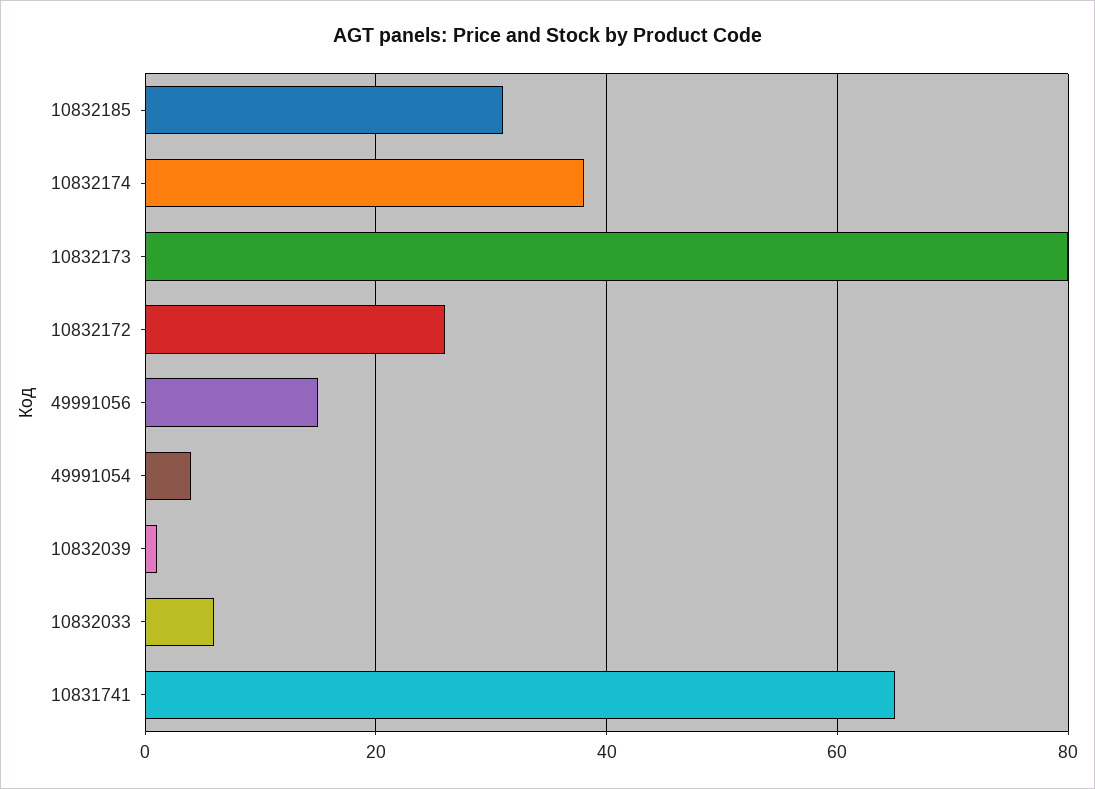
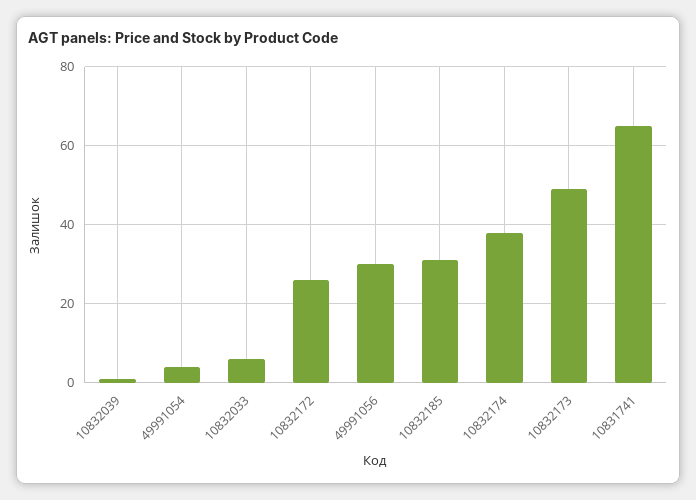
10832173: 80 -> 50
49991056: 15 -> 30

